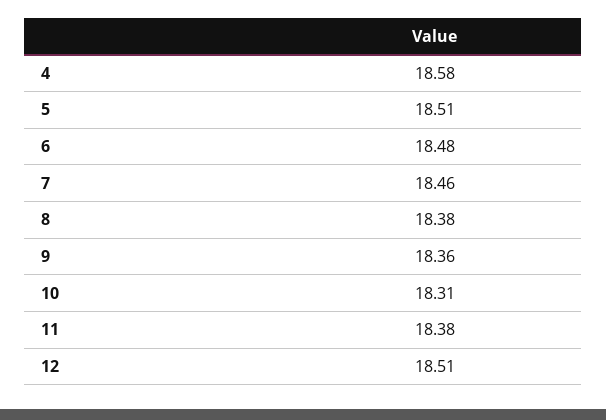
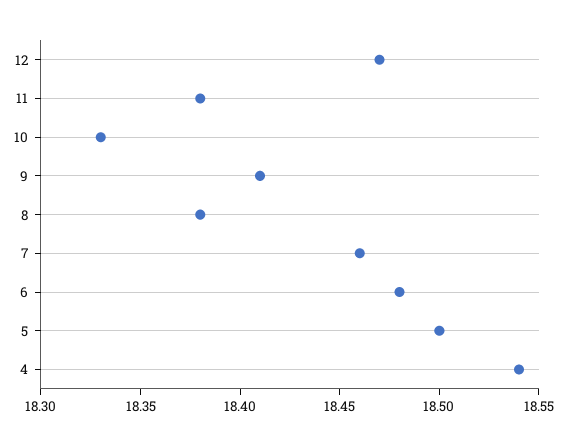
4: 18.58 -> 18.54
5: 18.51 -> 18.5
9: 18.36 -> 18.41
10: 18.31 -> 18.33
12: 18.51 -> 18.47

